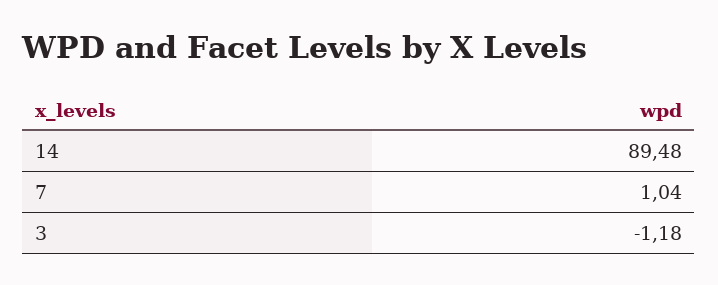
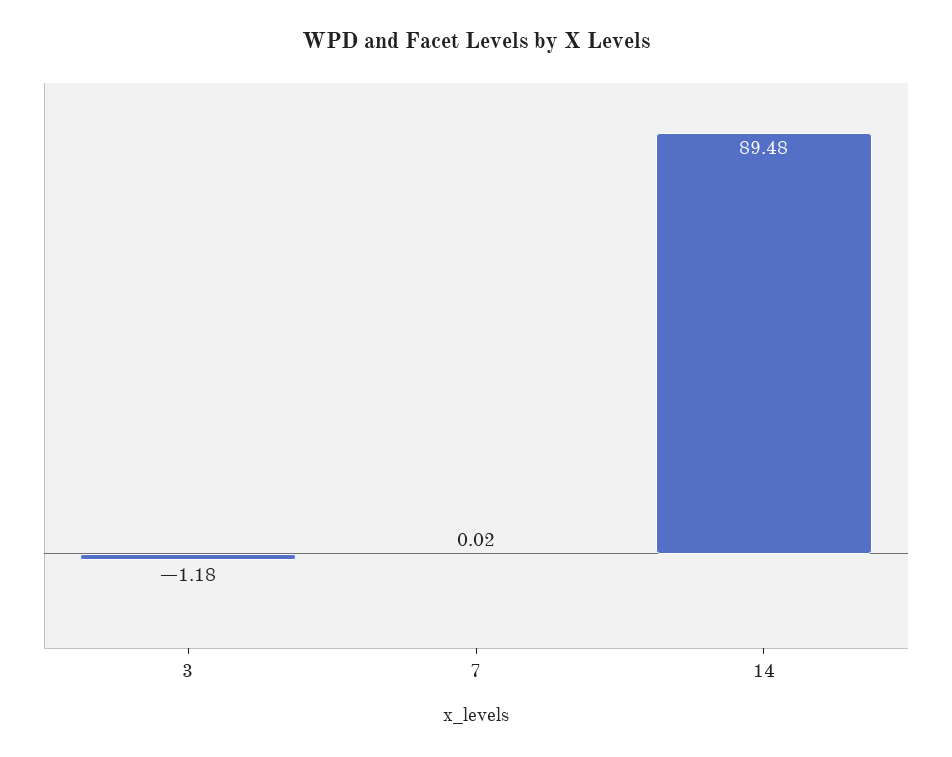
7: 1.04 -> 0.02

